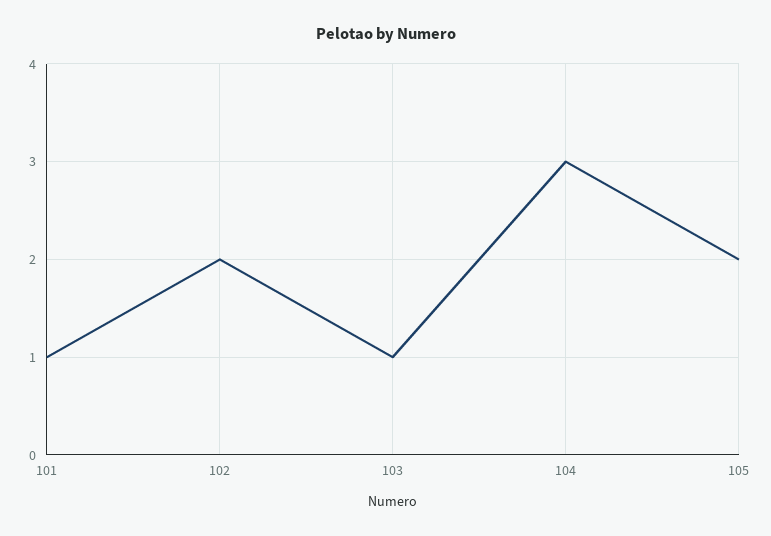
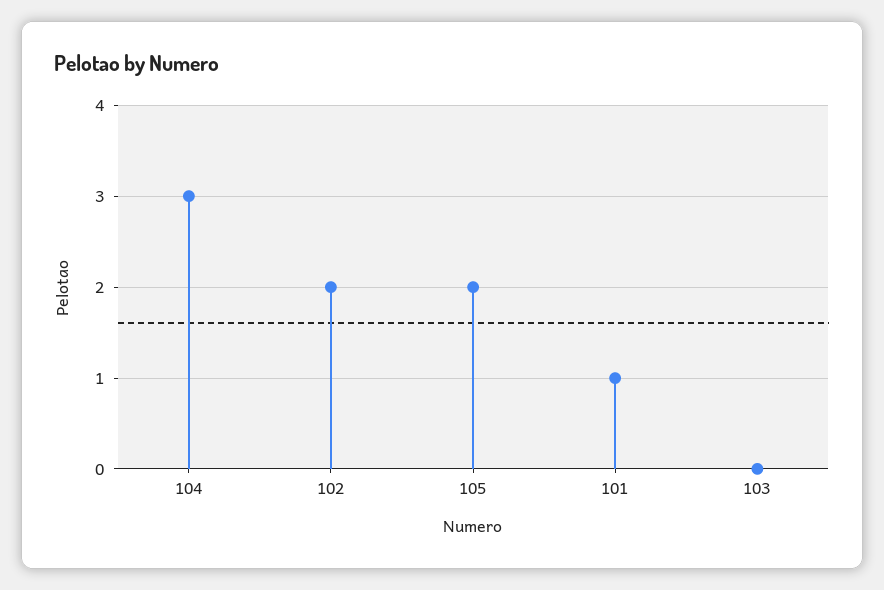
103: 1 -> 0

